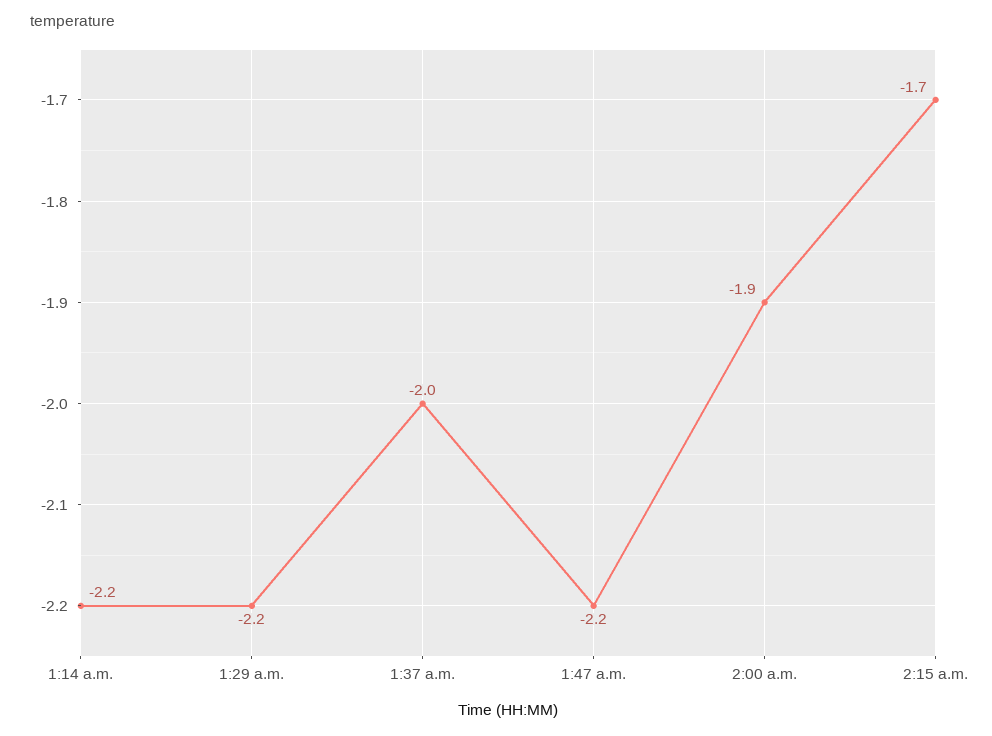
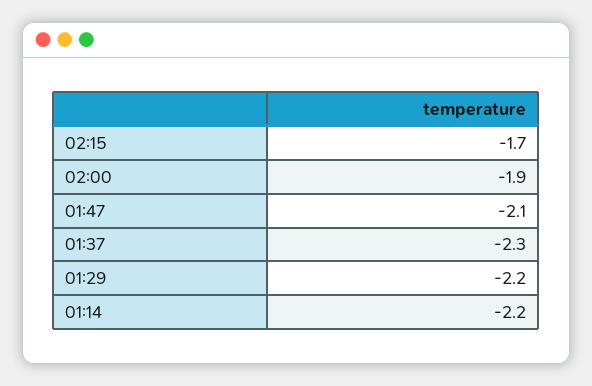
1:37 a.m.: -2 -> -2.3
1:47 a.m.: -2.2 -> -2.1

